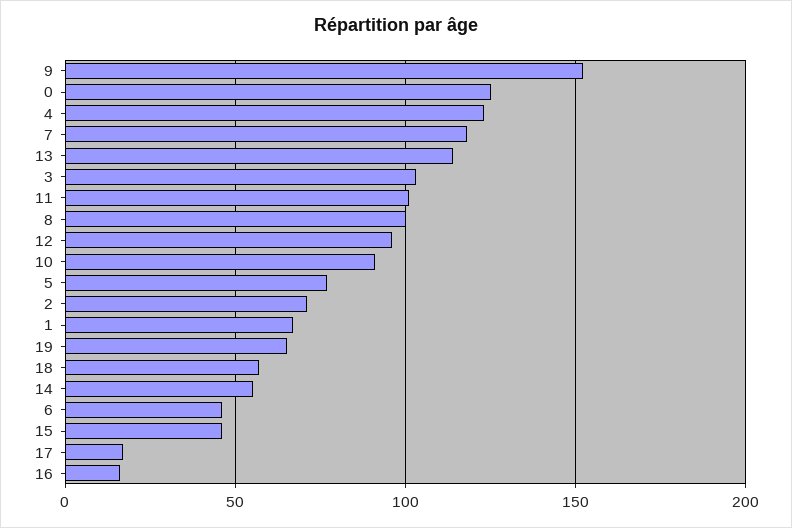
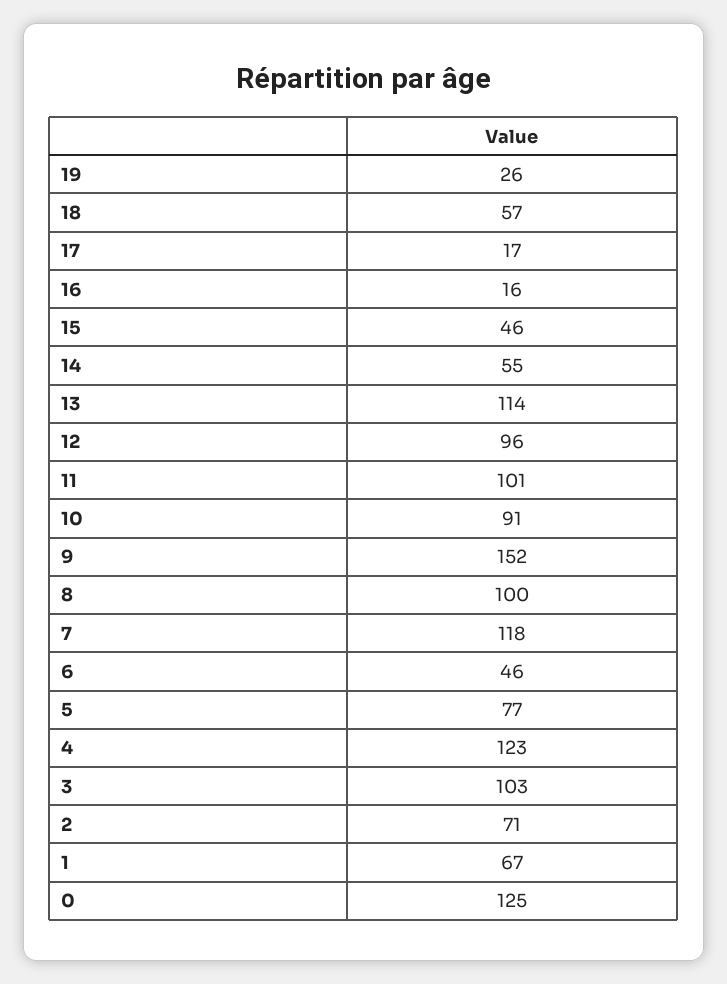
19: 65 -> 26

